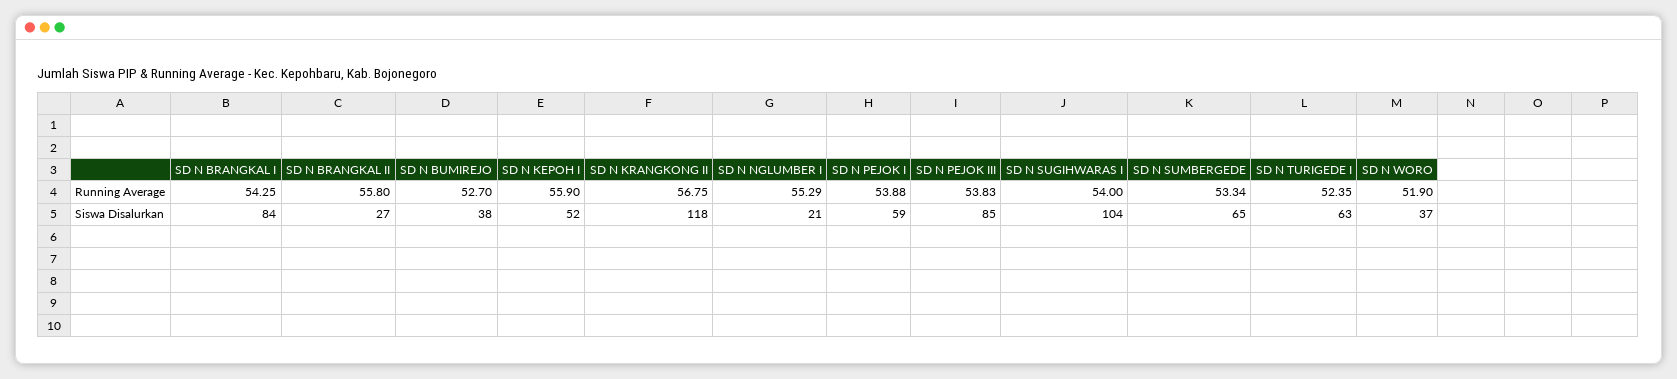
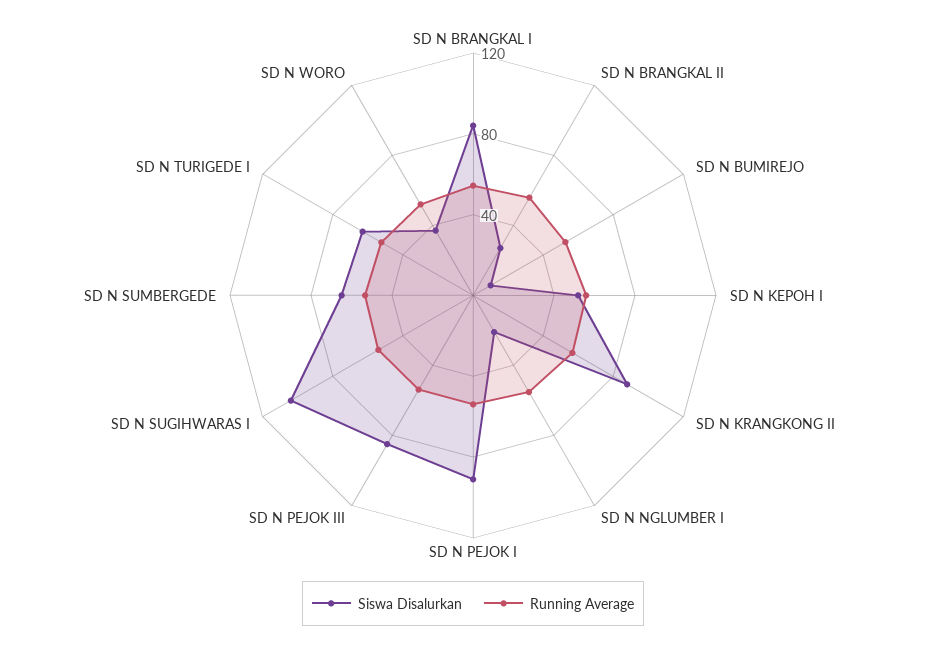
Siswa Disalurkan, SD N BUMIREJO: 38 -> 10
Siswa Disalurkan, SD N KRANGKONG II: 118 -> 90
Siswa Disalurkan, SD N PEJOK I: 59 -> 90

